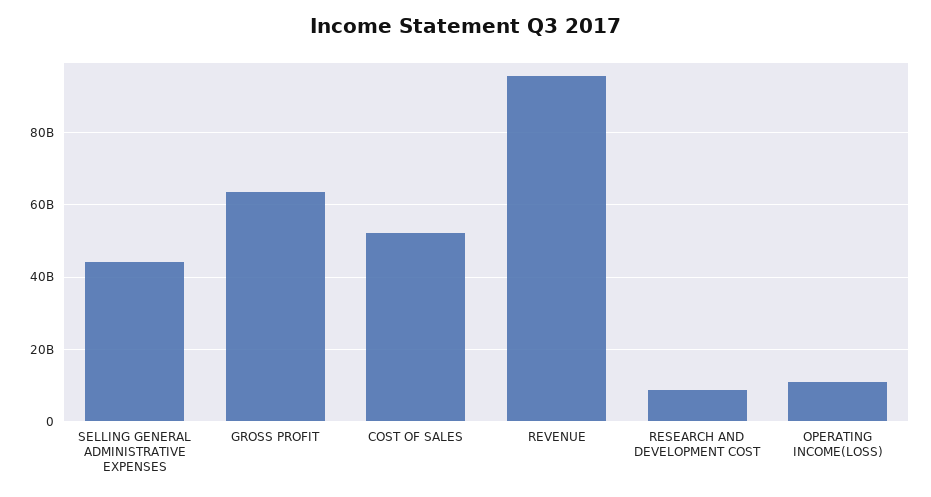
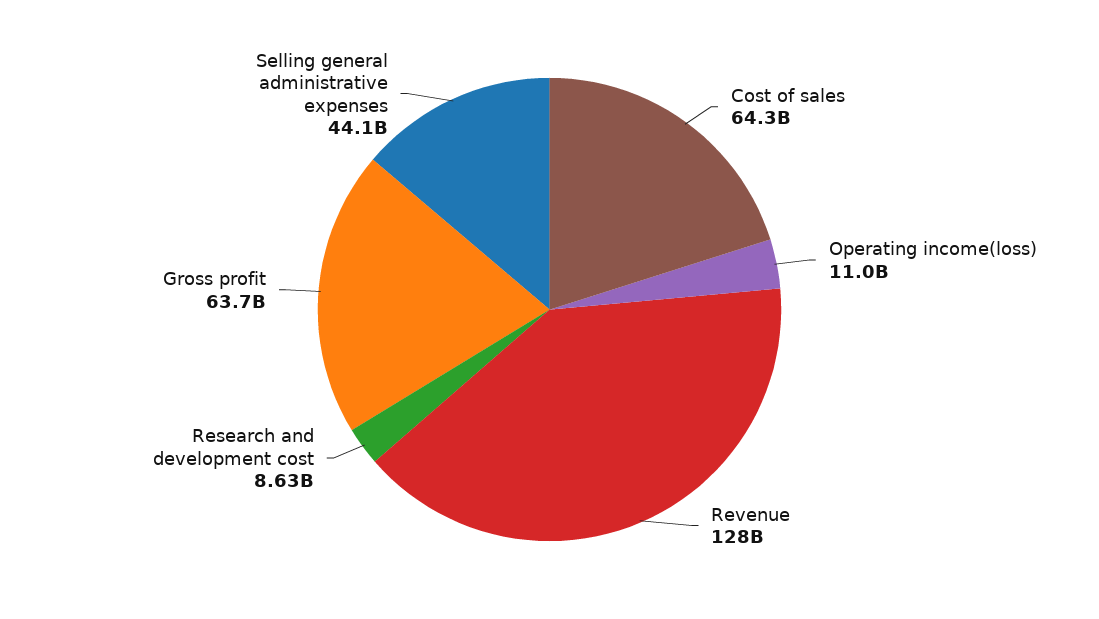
COST OF SALES: 52000000000 -> 64300000000
REVENUE: 96000000000 -> 128000000000

